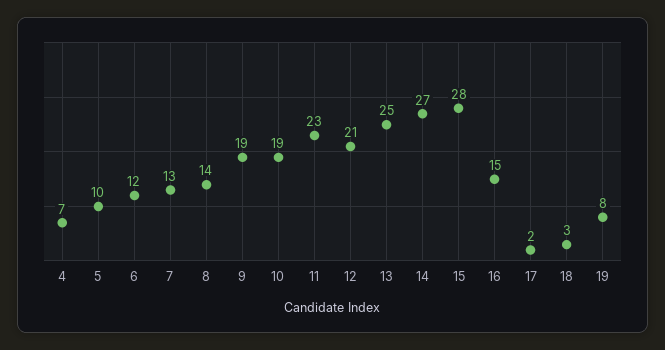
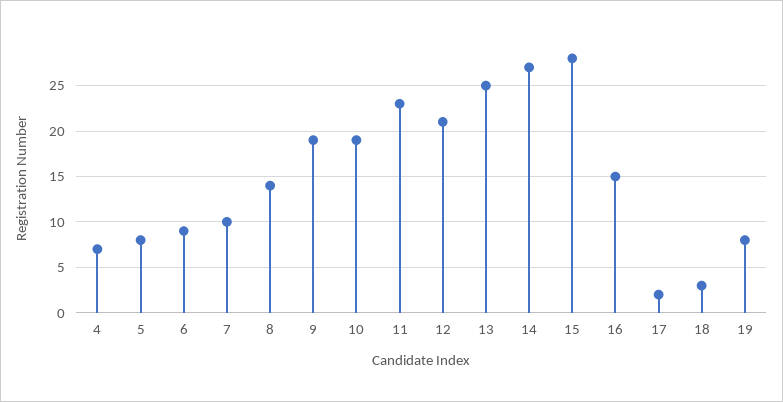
5: 10 -> 8
6: 12 -> 9
7: 13 -> 10

